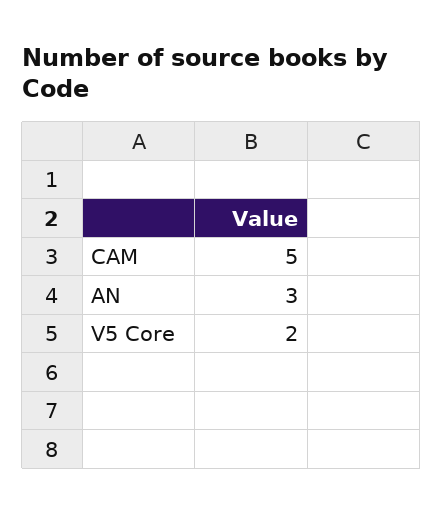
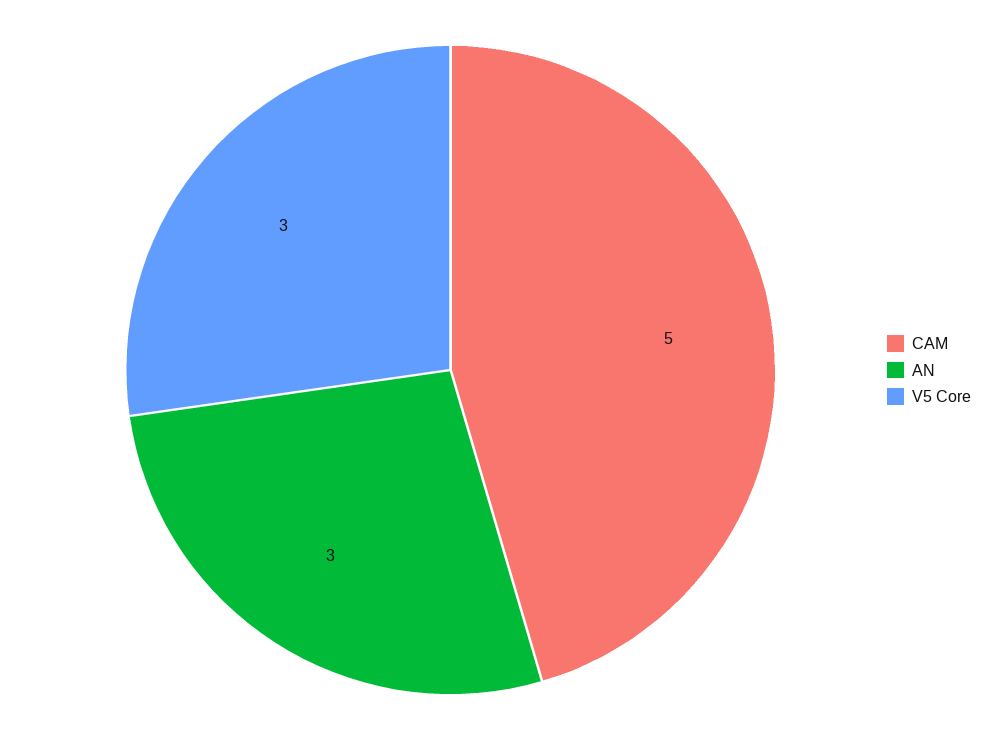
V5 Core: 2 -> 3

